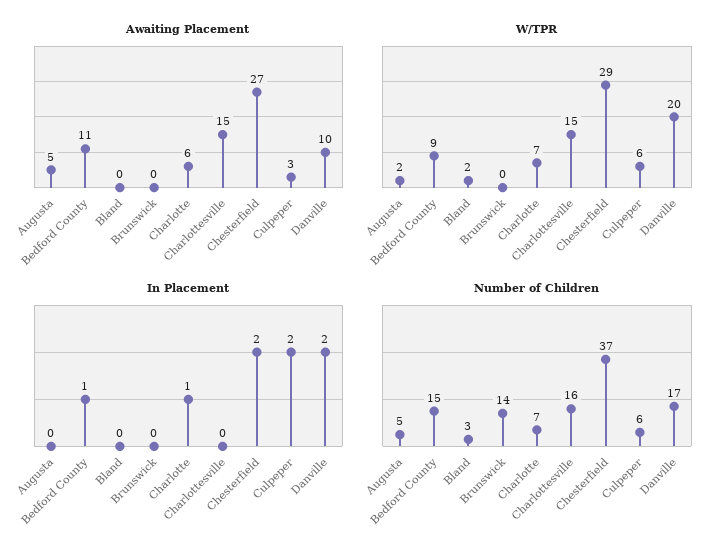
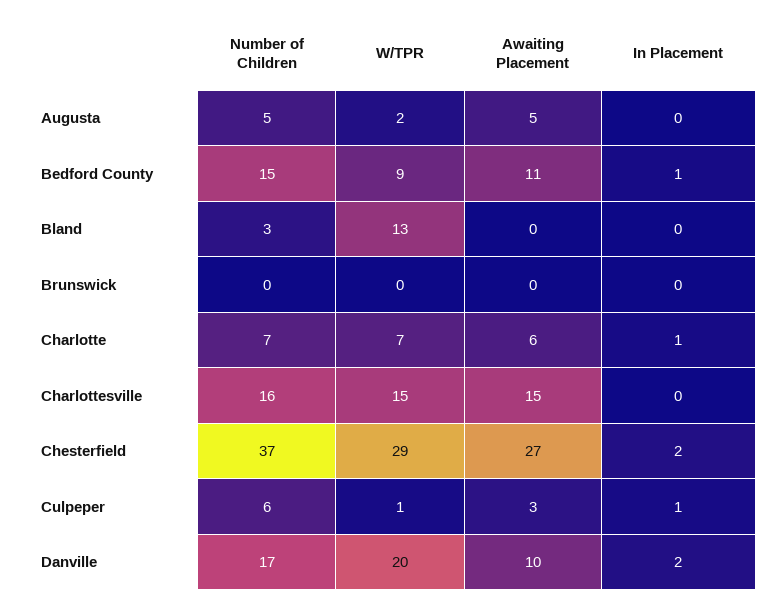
W/TPR, Bland: 2 -> 13
W/TPR, Culpeper: 6 -> 1
In Placement, Culpeper: 2 -> 1
Number of Children, Brunswick: 14 -> 0

